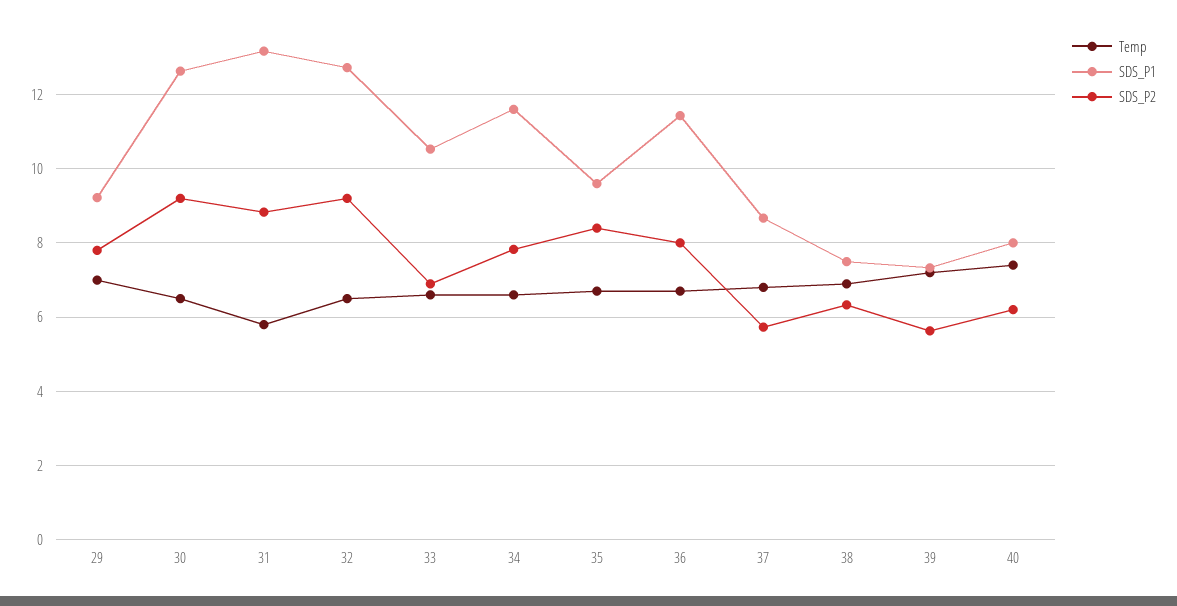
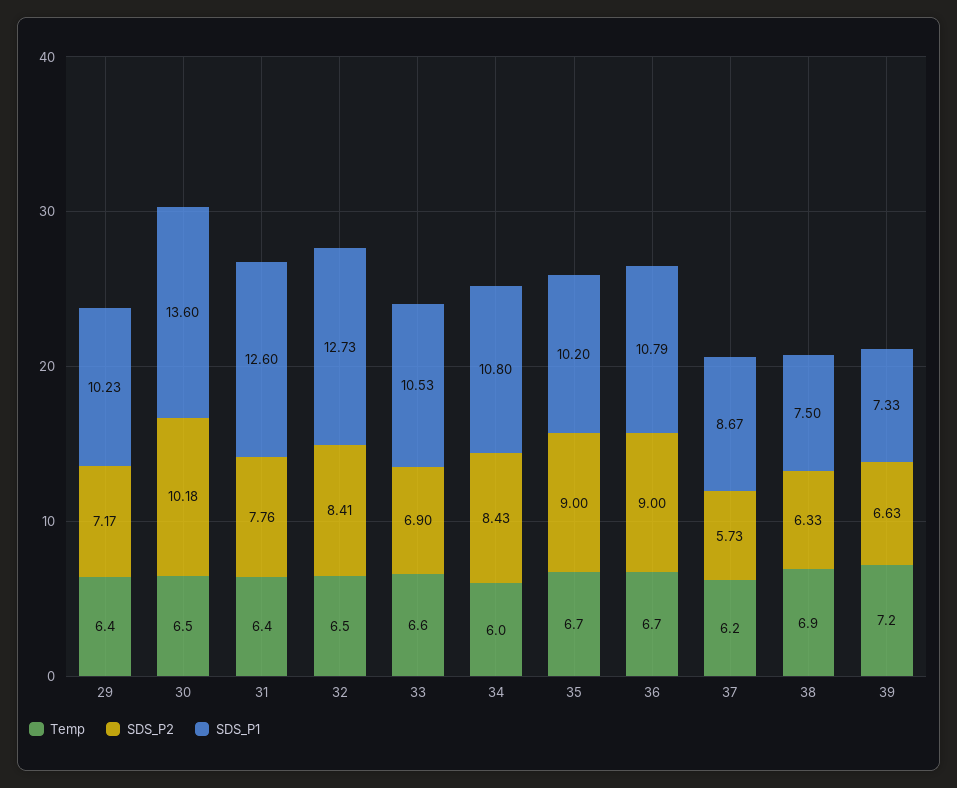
Temp, 29: 7 -> 6.4
SDS_P1, 29: 9.2 -> 10.23
SDS_P2, 29: 7.8 -> 7.17
SDS_P1, 30: 12.6 -> 13.6
SDS_P2, 30: 9.2 -> 10.18
Temp, 31: 5.8 -> 6.4
SDS_P1, 31: 13.2 -> 12.6
SDS_P2, 31: 8.8 -> 7.76
SDS_P2, 32: 9.2 -> 8.41
Temp, 34: 6.6 -> 6
SDS_P1, 34: 11.6 -> 10.8
SDS_P2, 34: 7.8 -> 8.43
SDS_P1, 35: 9.6 -> 10.2
SDS_P2, 35: 8.4 -> 9
SDS_P1, 36: 11.4 -> 10.79
SDS_P2, 36: 8 -> 9
Temp, 37: 6.8 -> 6.2
SDS_P2, 39: 5.6 -> 6.63
Temp, 40: 7.4 -> none
SDS_P1, 40: 8 -> none
SDS_P2, 40: 6.2 -> none

